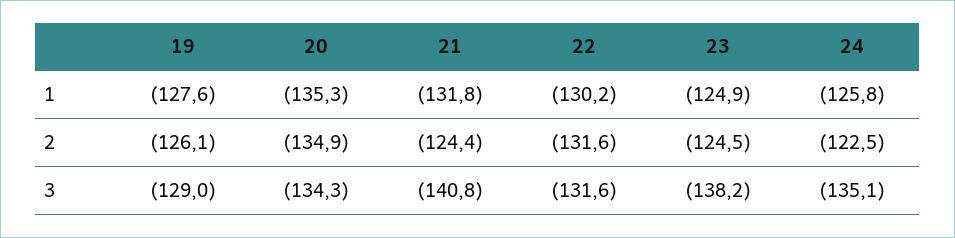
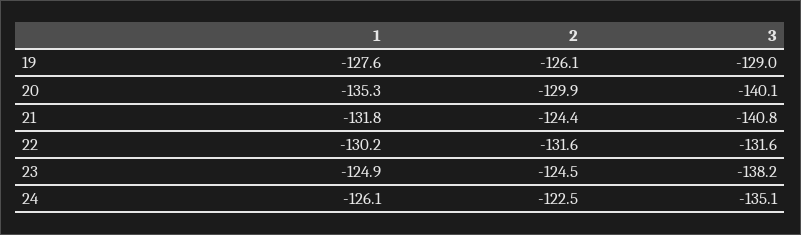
24, 1: -125.8 -> -126.1
20, 2: -134.9 -> -129.9
20, 3: -134.3 -> -140.1

